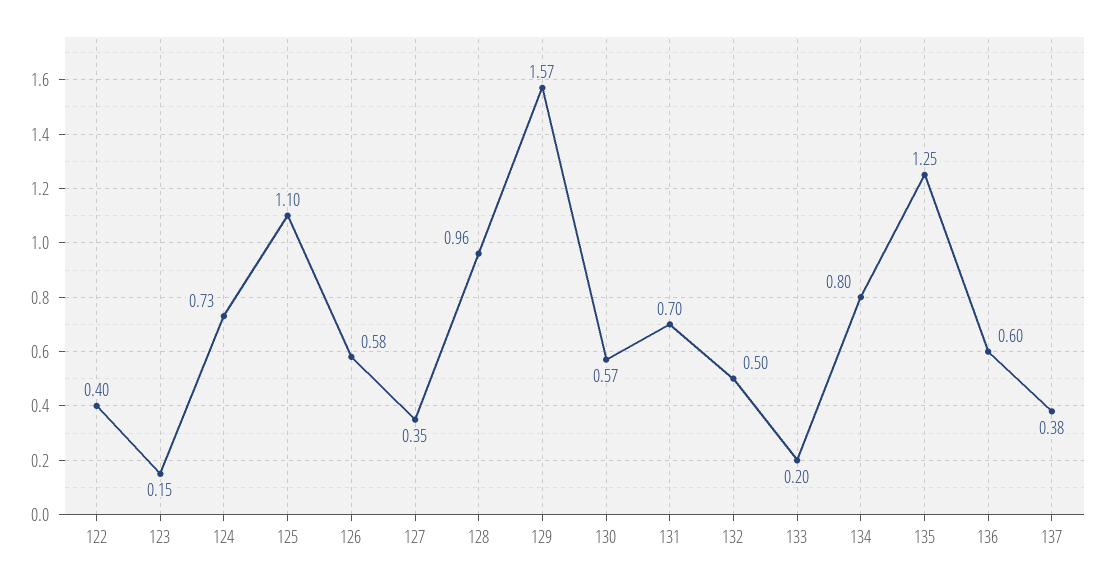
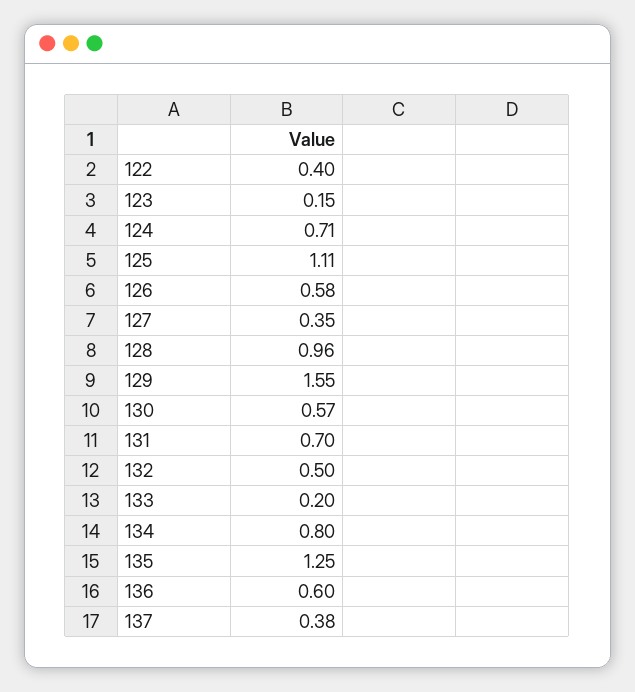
124: 0.73 -> 0.71
125: 1.1 -> 1.11
129: 1.57 -> 1.55

